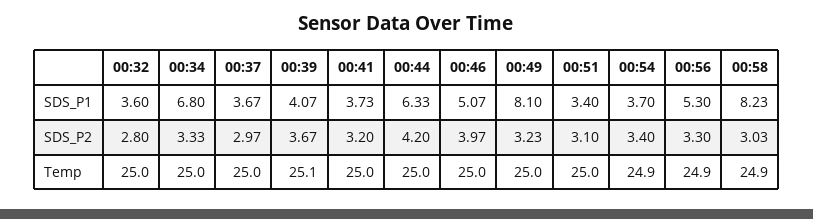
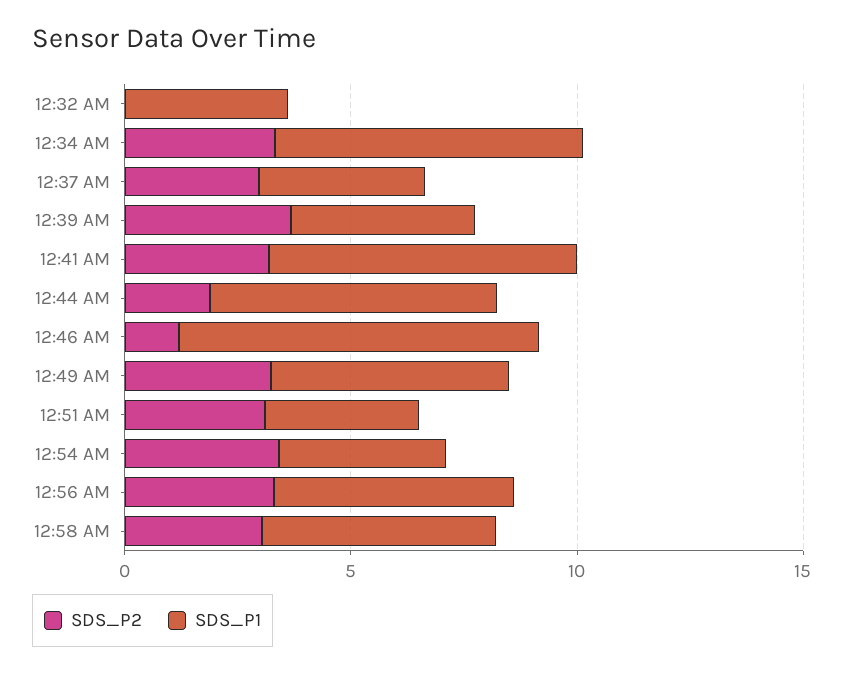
SDS_P1, 00:41: 3.73 -> 7
SDS_P1, 00:46: 5.07 -> 8
SDS_P1, 00:49: 8.1 -> 5
SDS_P1, 00:58: 8.23 -> 5
SDS_P2, 00:32: 2.8 -> 0
SDS_P2, 00:44: 4.2 -> 2
SDS_P2, 00:46: 3.97 -> 1
Temp, 00:32: 25 -> none
Temp, 00:34: 25 -> none
Temp, 00:37: 25 -> none
Temp, 00:39: 25.1 -> none
Temp, 00:41: 25 -> none
Temp, 00:44: 25 -> none
Temp, 00:46: 25 -> none
Temp, 00:49: 25 -> none
Temp, 00:51: 25 -> none
Temp, 00:54: 24.9 -> none
Temp, 00:56: 24.9 -> none
Temp, 00:58: 24.9 -> none

